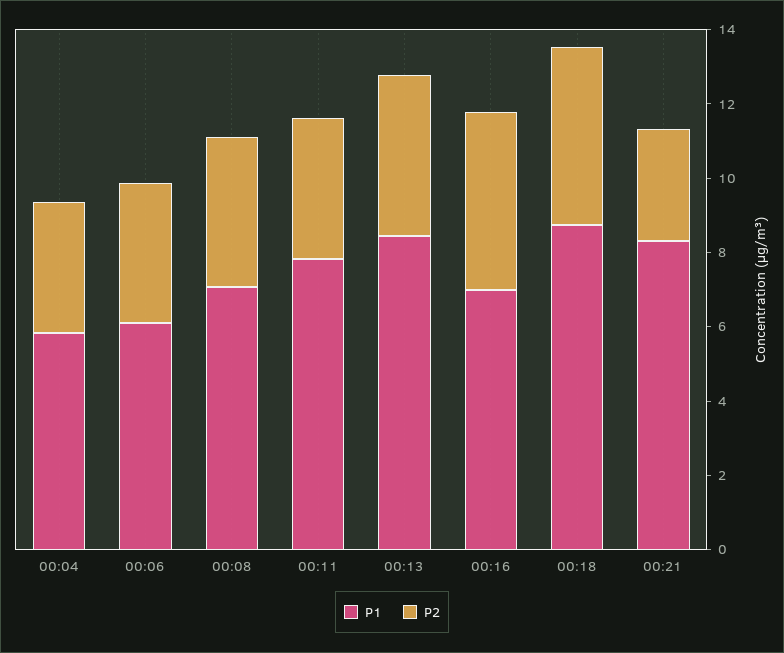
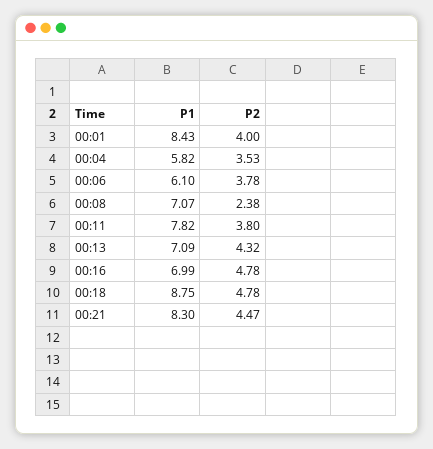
P2, 00:08: 4 -> 2.38
P1, 00:13: 8.5 -> 7.09
P2, 00:21: 3 -> 4.47
P1, 00:01: none -> 8.43
P2, 00:01: none -> 4

